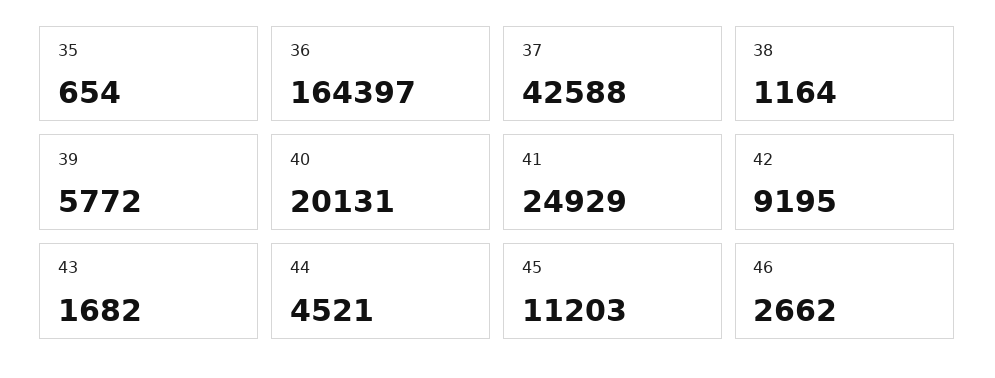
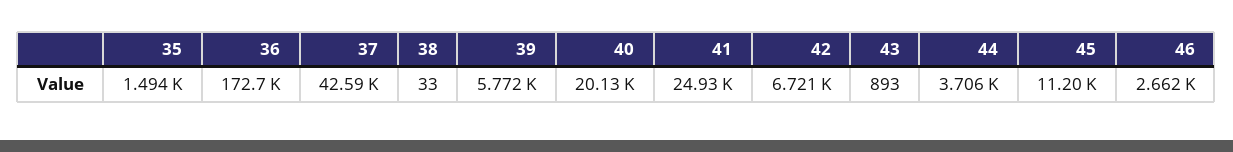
35: 654 -> 1494
36: 164397 -> 172700
38: 1164 -> 33
42: 9195 -> 6721
43: 1682 -> 893
44: 4521 -> 3706

